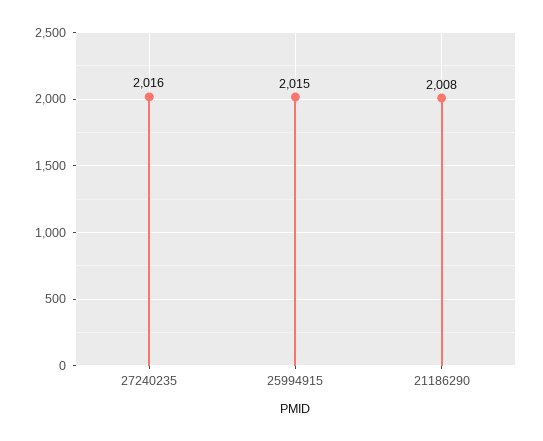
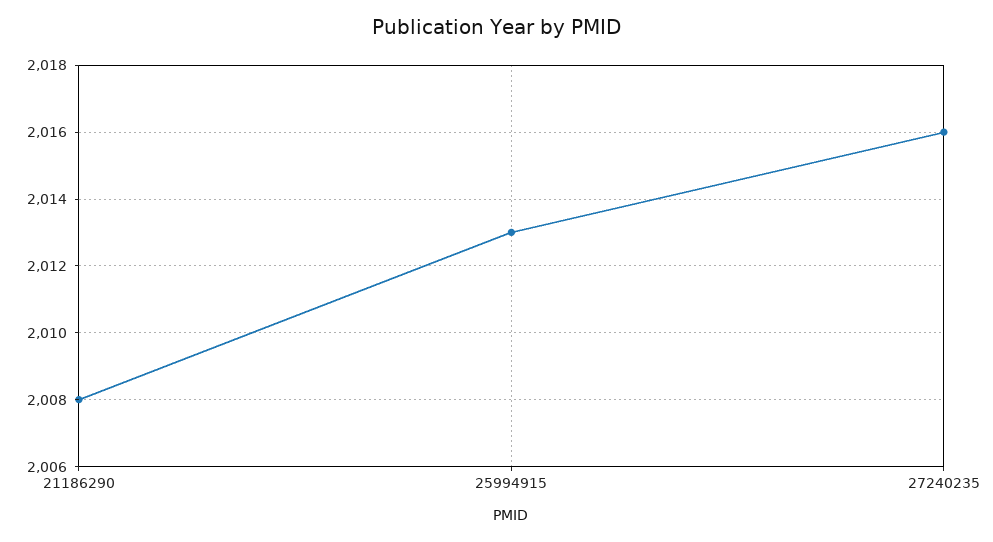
25994915: 2015 -> 2013

